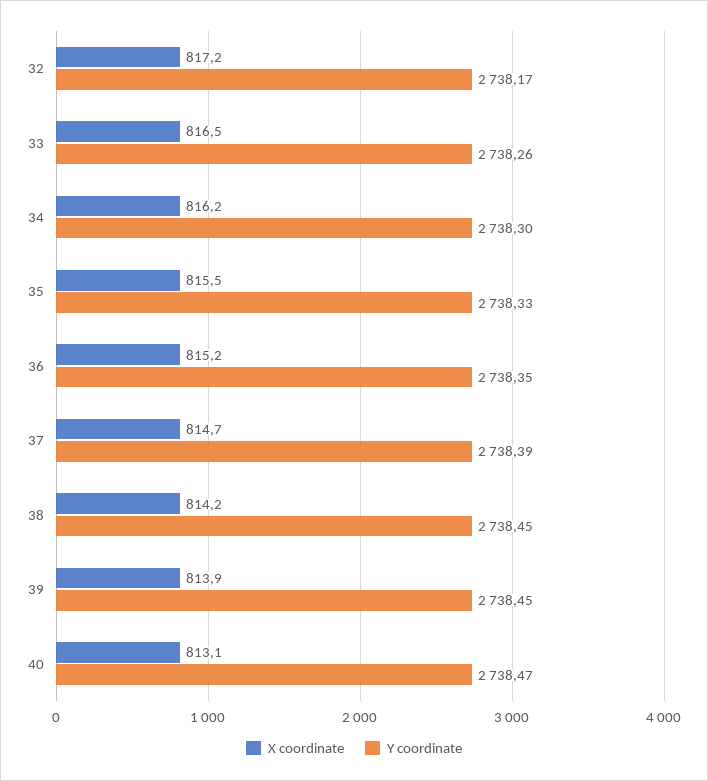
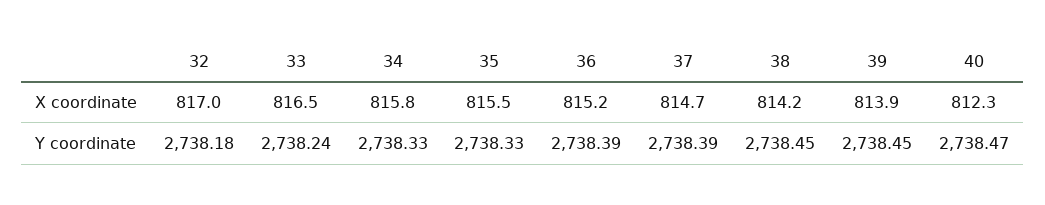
X coordinate, 32: 817.2 -> 817
Y coordinate, 32: 2738.17 -> 2738.18
Y coordinate, 33: 2738.26 -> 2738.24
X coordinate, 34: 816.2 -> 815.8
Y coordinate, 34: 2738.3 -> 2738.33
Y coordinate, 36: 2738.35 -> 2738.39
X coordinate, 40: 813.1 -> 812.3

